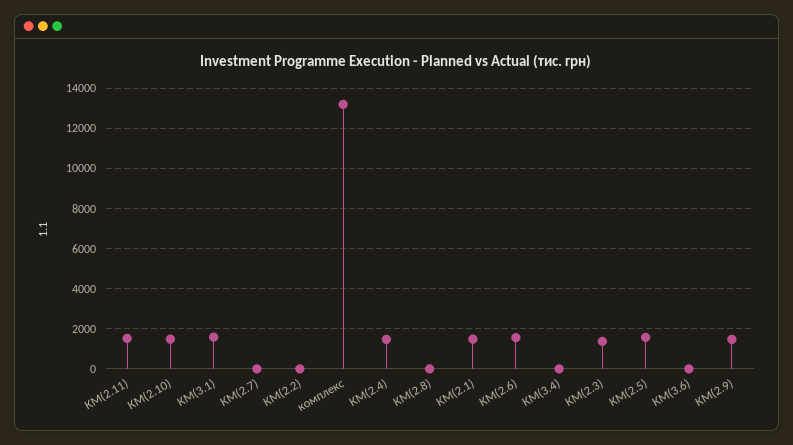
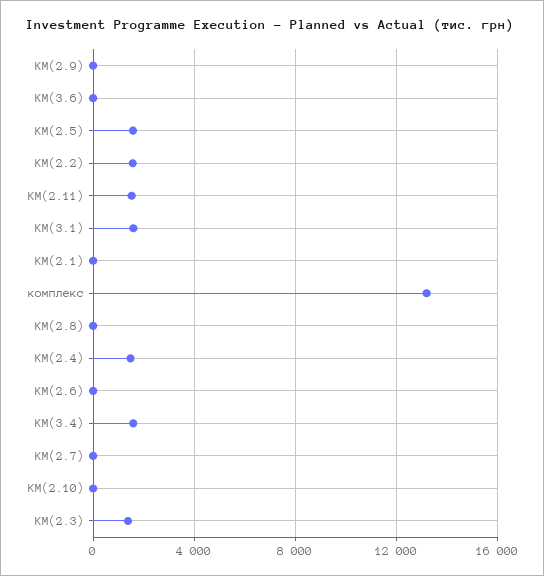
КМ(2.10): 1500 -> 0
КМ(2.2): 0 -> 1500
КМ(2.1): 1500 -> 0
КМ(2.6): 1500 -> 0
КМ(3.4): 0 -> 1500
КМ(2.9): 1500 -> 0

